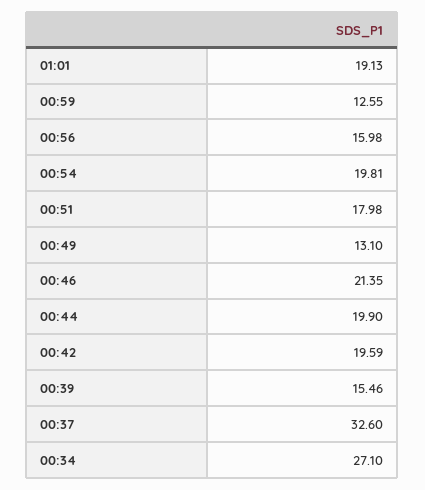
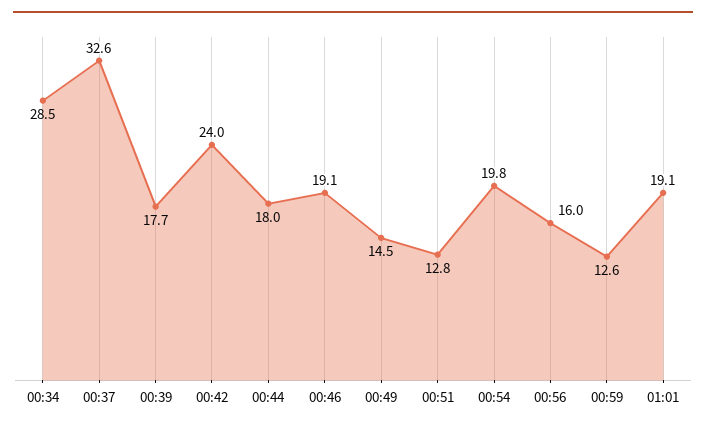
00:51: 17.98 -> 12.8
00:49: 13.1 -> 14.5
00:46: 21.35 -> 19.1
00:44: 19.9 -> 18
00:42: 19.59 -> 24
00:39: 15.46 -> 17.7
00:34: 27.1 -> 28.5

